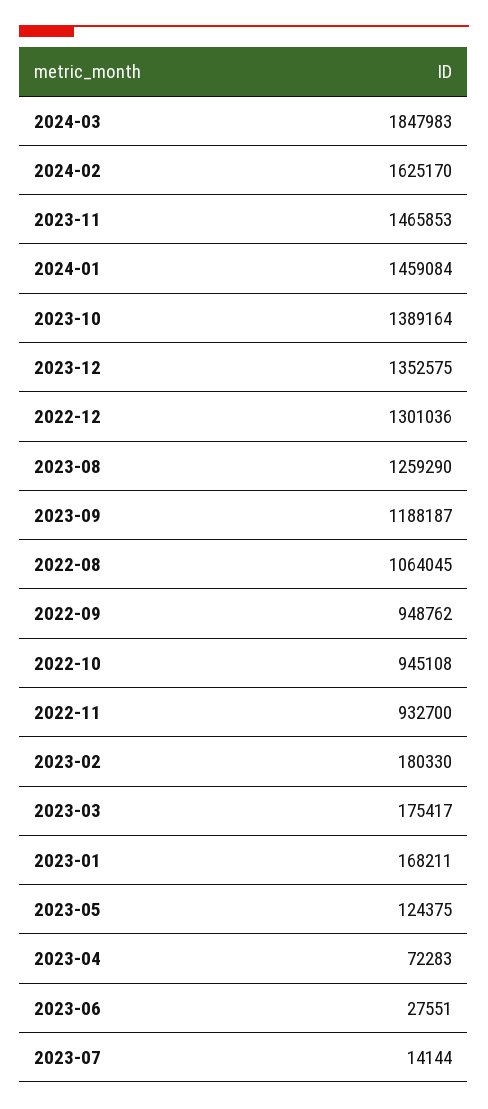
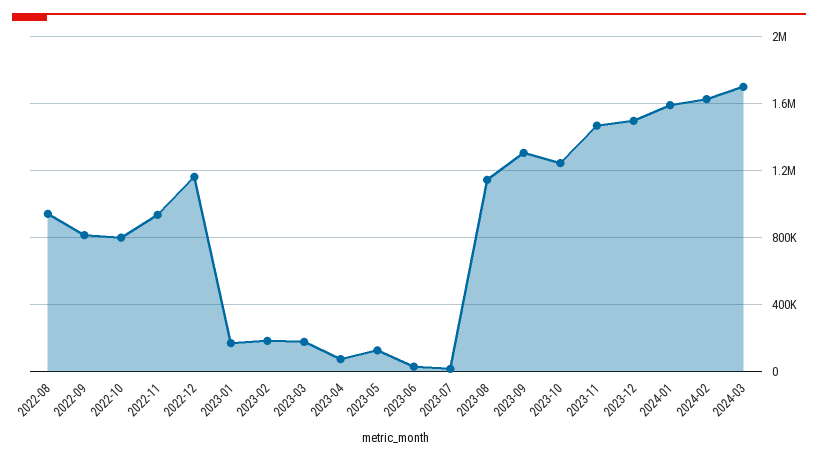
2024-03: 1847983 -> 1700000
2024-01: 1459084 -> 1600000
2023-10: 1389164 -> 1250000
2023-12: 1352575 -> 1500000
2022-12: 1301036 -> 1150000
2023-08: 1259290 -> 1150000
2023-09: 1188187 -> 1300000
2022-08: 1064045 -> 950000
2022-09: 948762 -> 800000
2022-10: 945108 -> 800000

